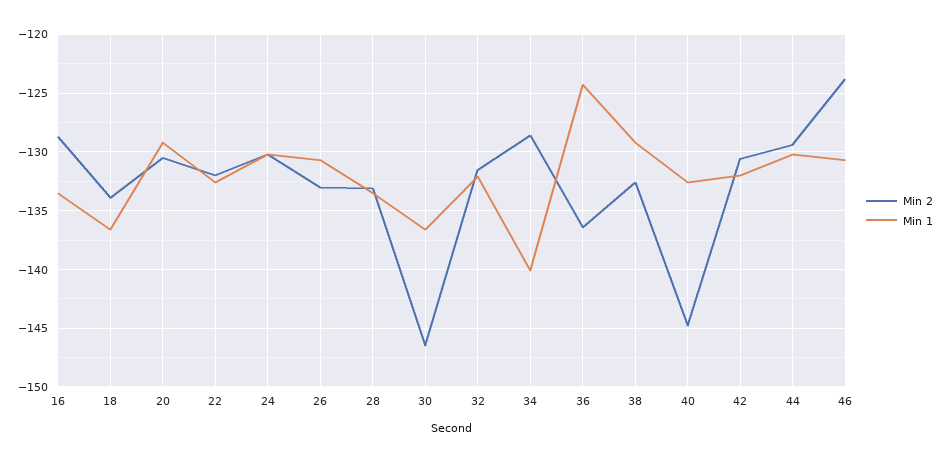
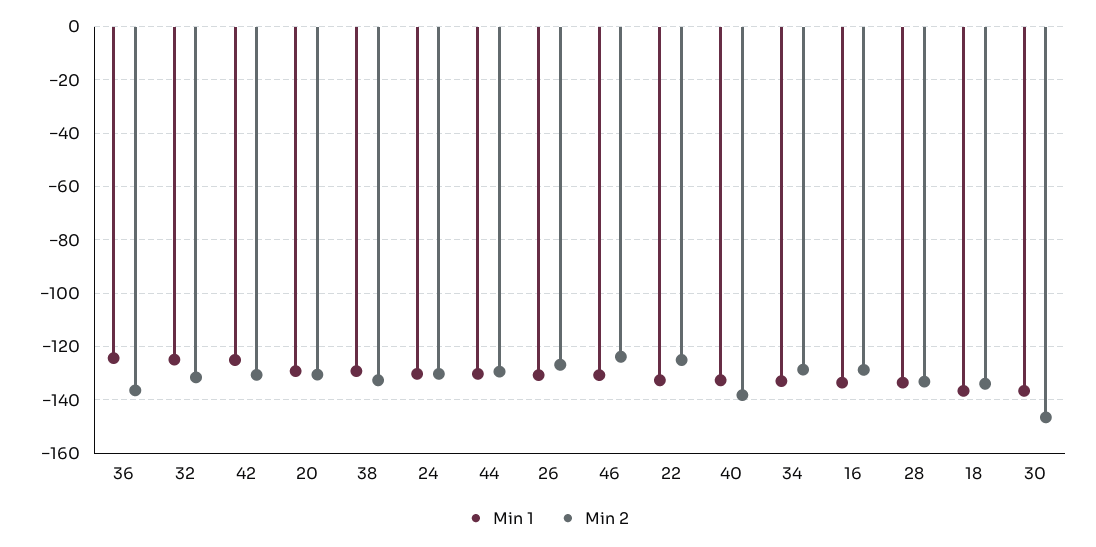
Min 2, 22: -132 -> -125
Min 2, 26: -133 -> -127.5
Min 1, 32: -132 -> -125
Min 1, 34: -140 -> -132.5
Min 2, 40: -145 -> -137.5
Min 1, 42: -132 -> -125

